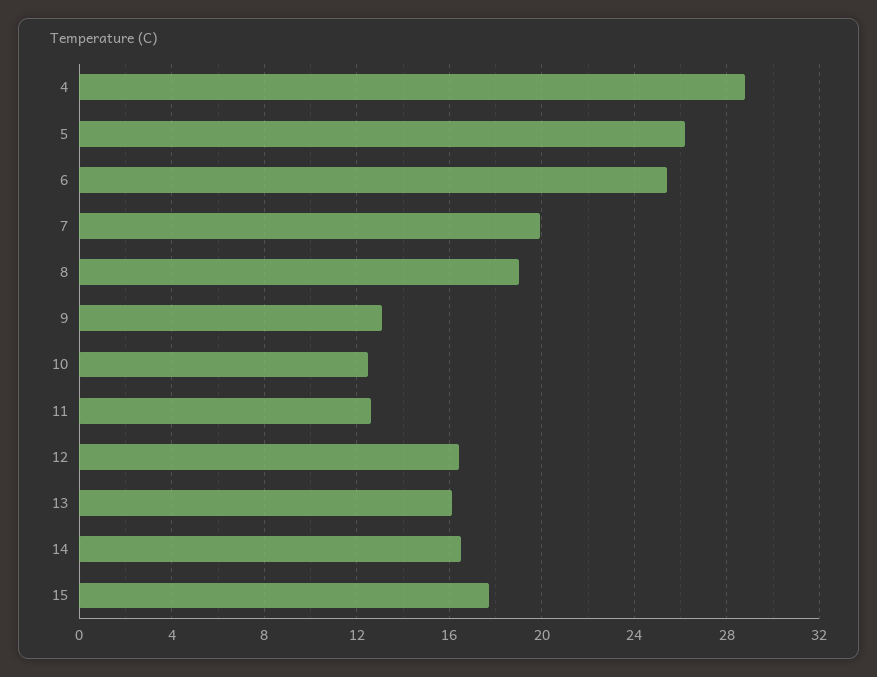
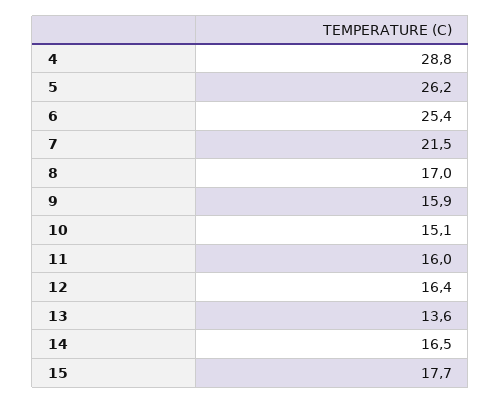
7: 20 -> 21.5
8: 19 -> 17
9: 13 -> 15.9
10: 12.5 -> 15.1
11: 12.5 -> 16
13: 16 -> 13.6

